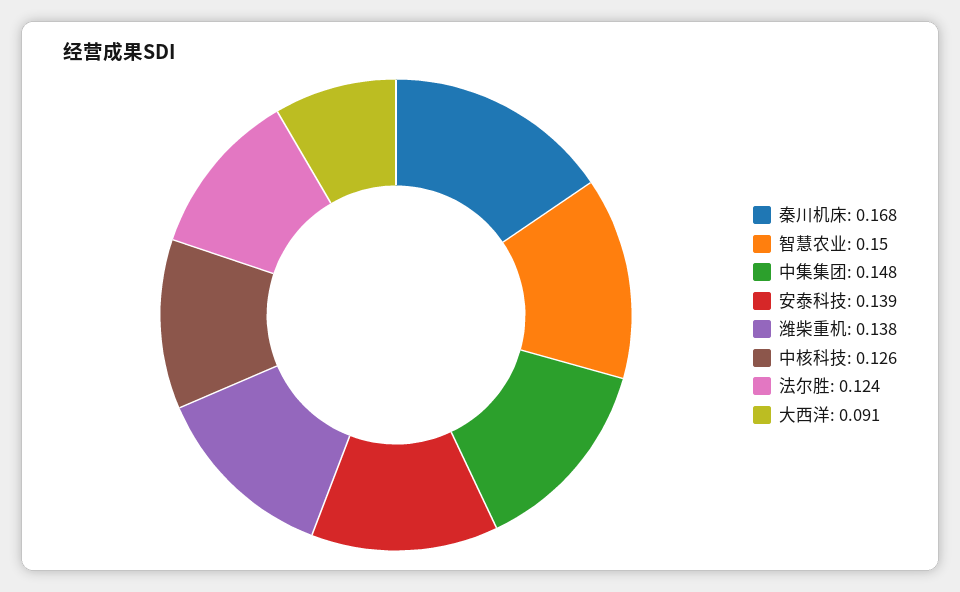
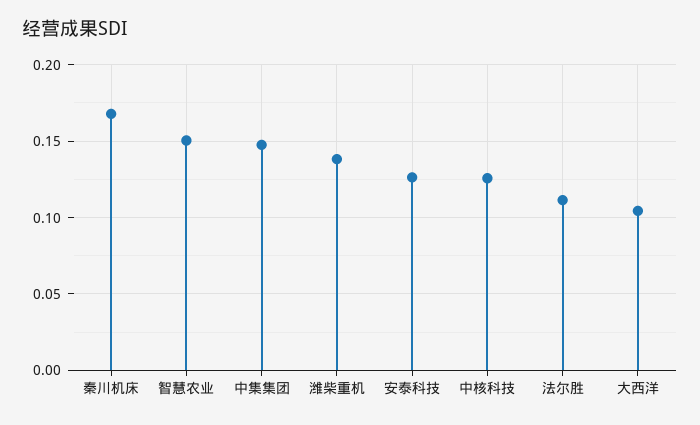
安泰科技: 0.139 -> 0.125
法尔胜: 0.124 -> 0.11
大西洋: 0.091 -> 0.105

